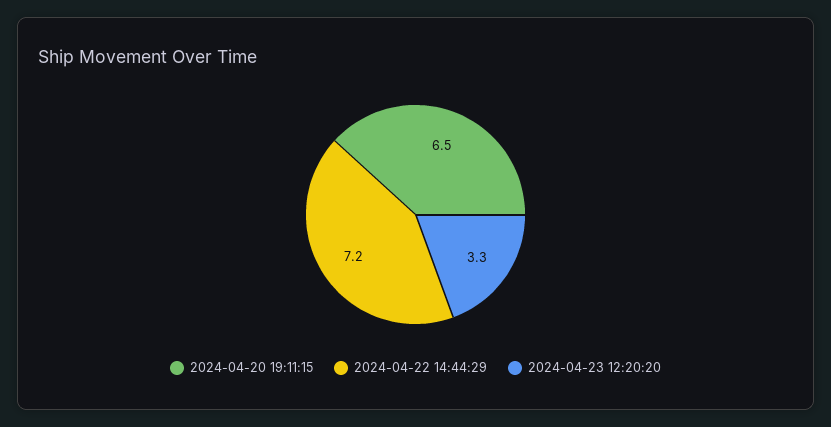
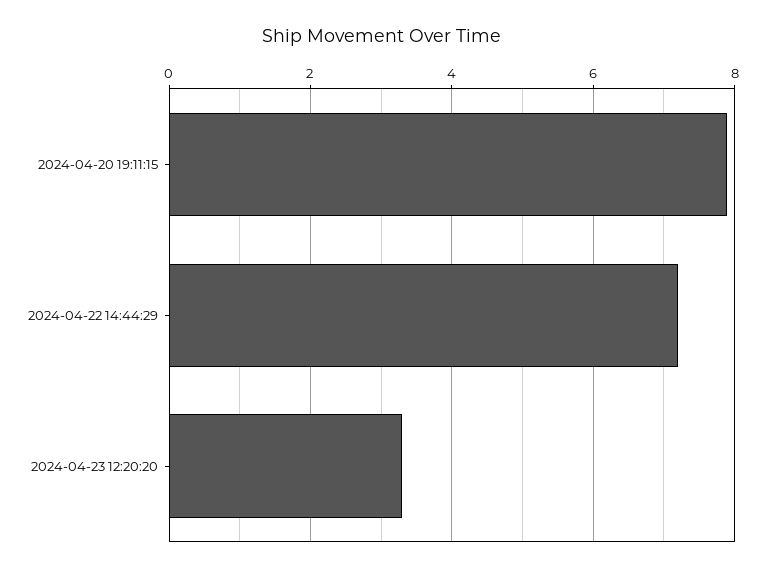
2024-04-20 19:11:15: 6.5 -> 8

